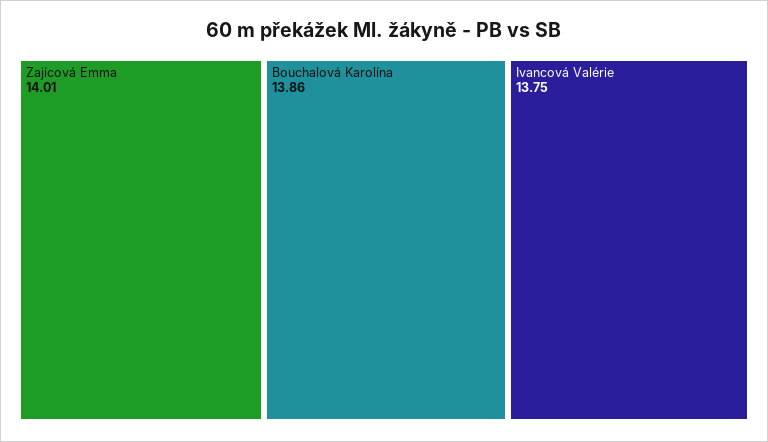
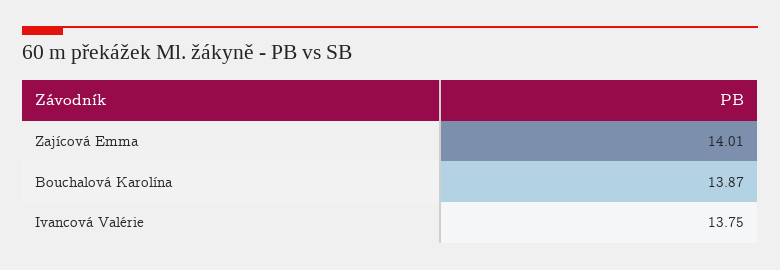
Bouchalová Karolína: 13.86 -> 13.87

